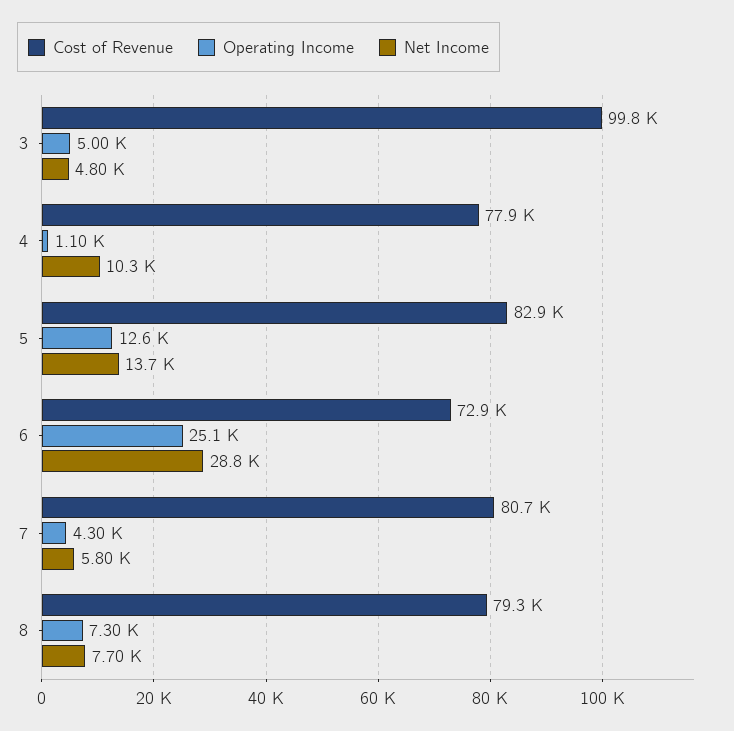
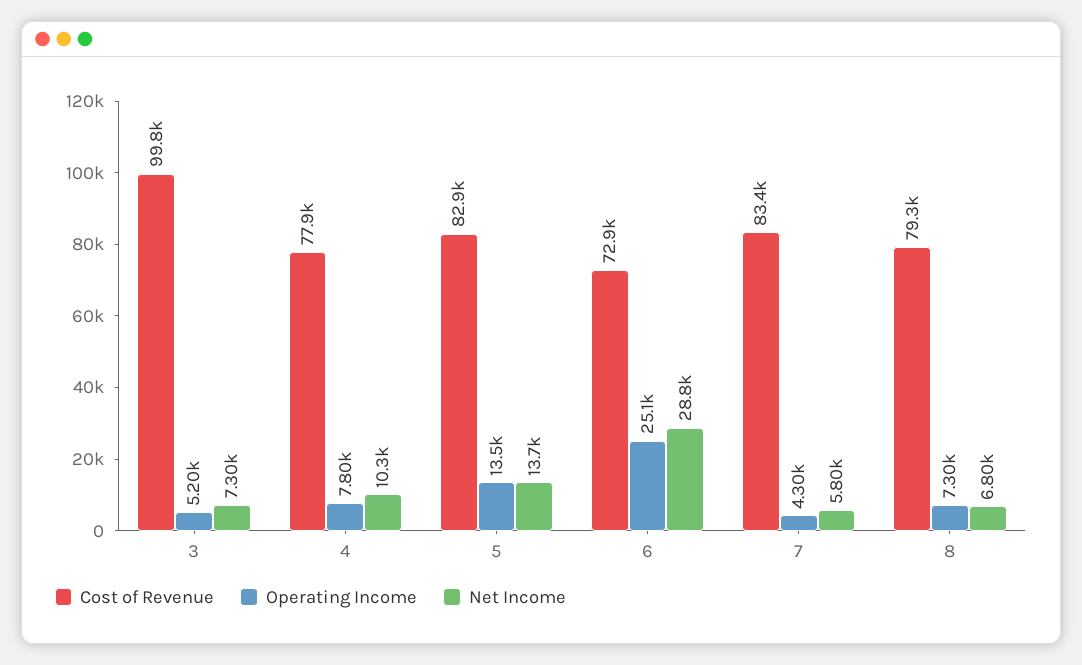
Operating Income, 3: 5000 -> 5200
Net Income, 3: 4800 -> 7300
Operating Income, 4: 1100 -> 7800
Operating Income, 5: 12600 -> 13500
Cost of Revenue, 7: 80700 -> 83400
Net Income, 8: 7700 -> 6800

